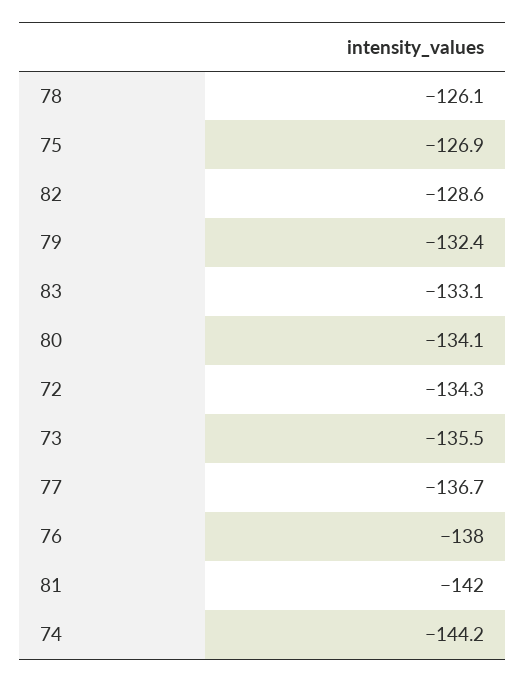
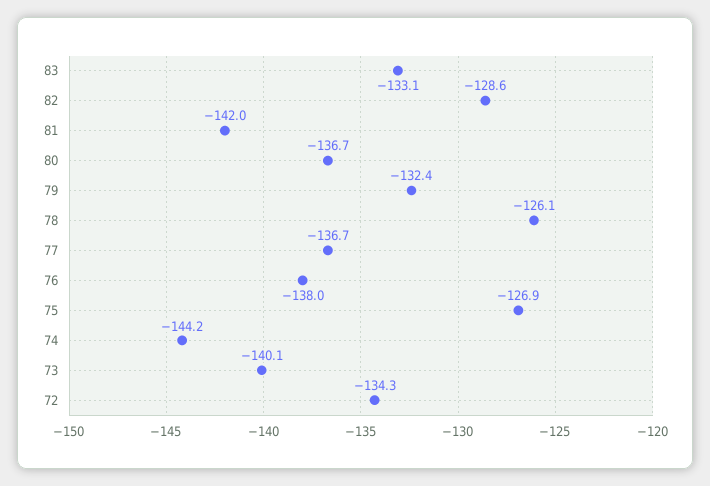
80: -134.1 -> -136.7
73: -135.5 -> -140.1

